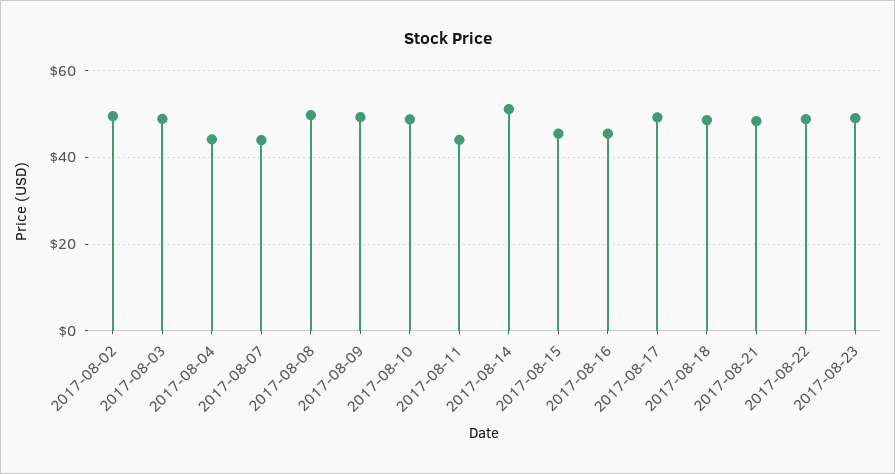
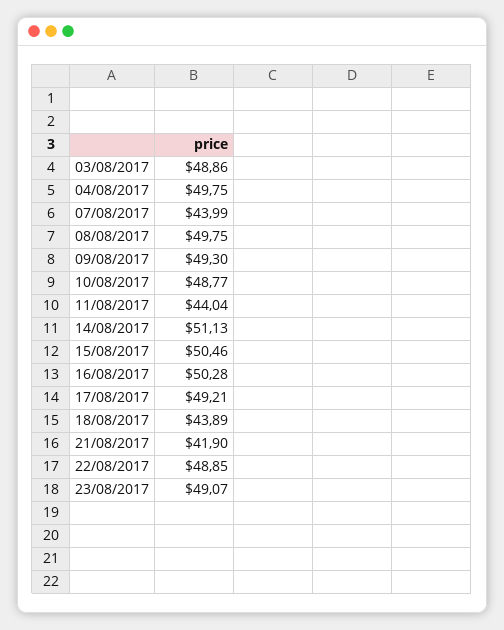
2017-08-02: 50 -> none
2017-08-04: 44 -> 49.75
2017-08-15: 46 -> 50.46
2017-08-16: 46 -> 50.28
2017-08-18: 48 -> 43.89
2017-08-21: 48 -> 41.9

